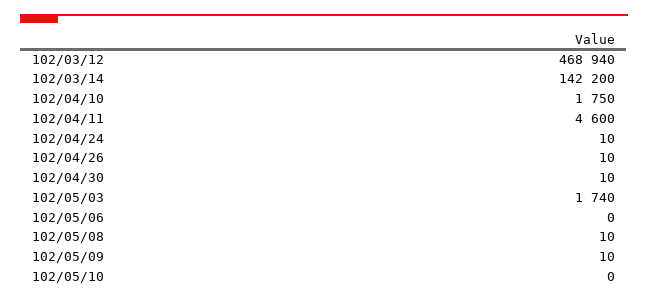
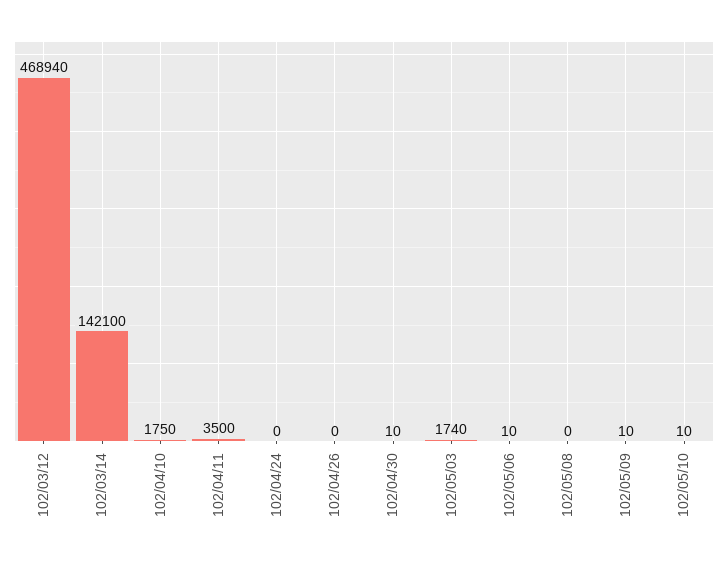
102/03/14: 142200 -> 142100
102/04/11: 4600 -> 3500
102/04/24: 10 -> 0
102/04/26: 10 -> 0
102/05/06: 0 -> 10
102/05/08: 10 -> 0
102/05/10: 0 -> 10

